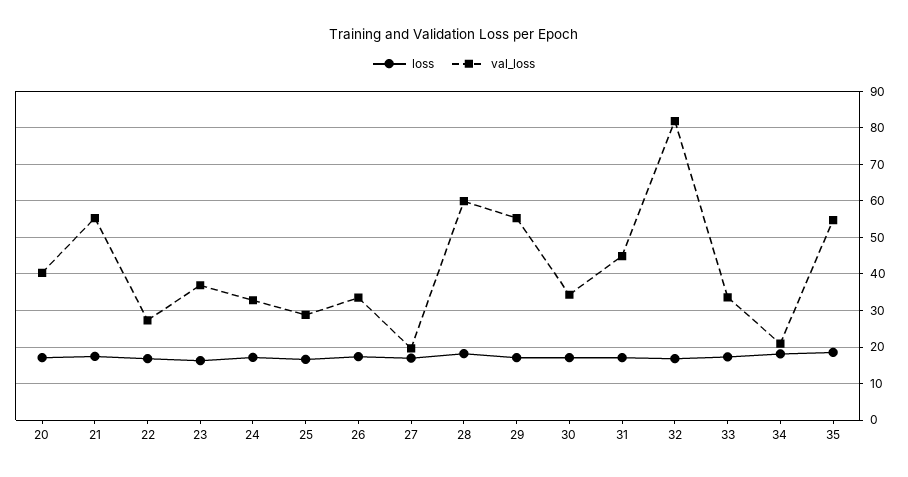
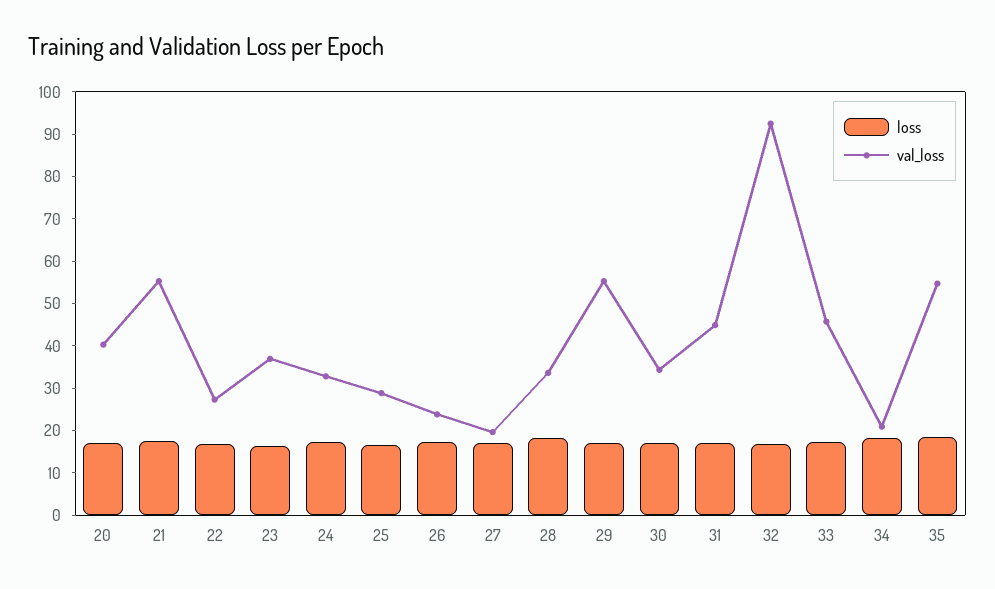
val_loss, 26: 34 -> 24
val_loss, 28: 60 -> 34
val_loss, 32: 82 -> 92
val_loss, 33: 34 -> 46

